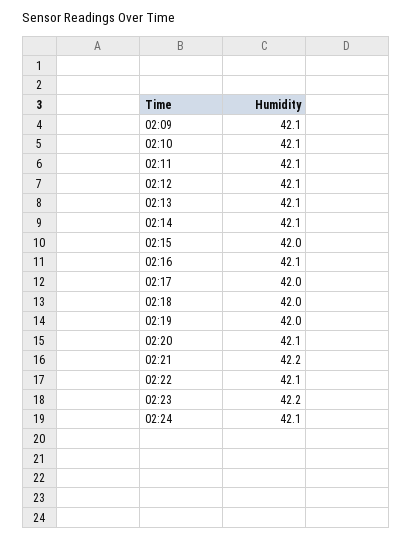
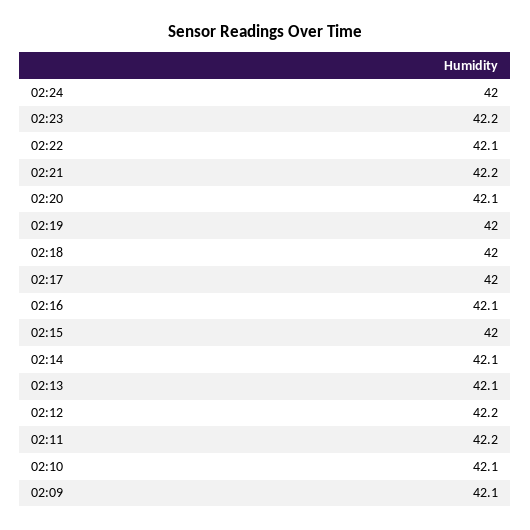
02:11: 42.1 -> 42.2
02:12: 42.1 -> 42.2
02:24: 42.1 -> 42

